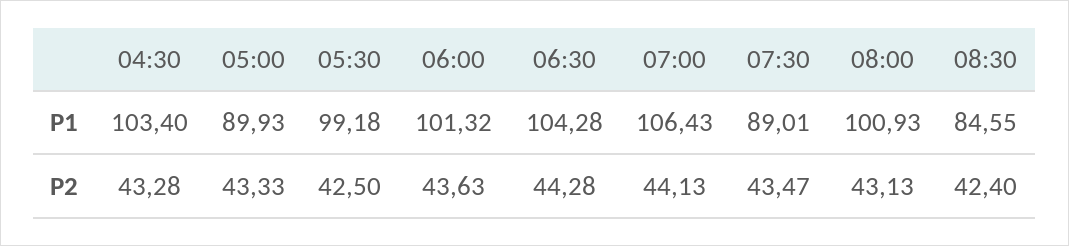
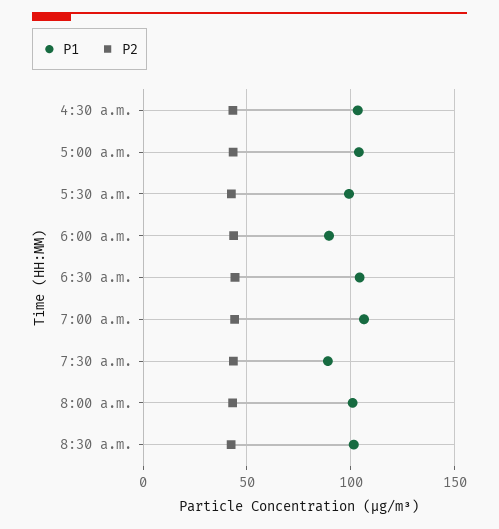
P1, 05:00: 89.93 -> 105
P1, 06:00: 101.32 -> 90
P1, 08:30: 84.55 -> 100

